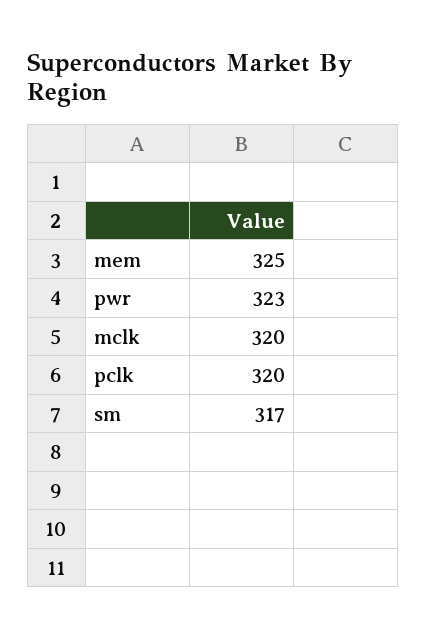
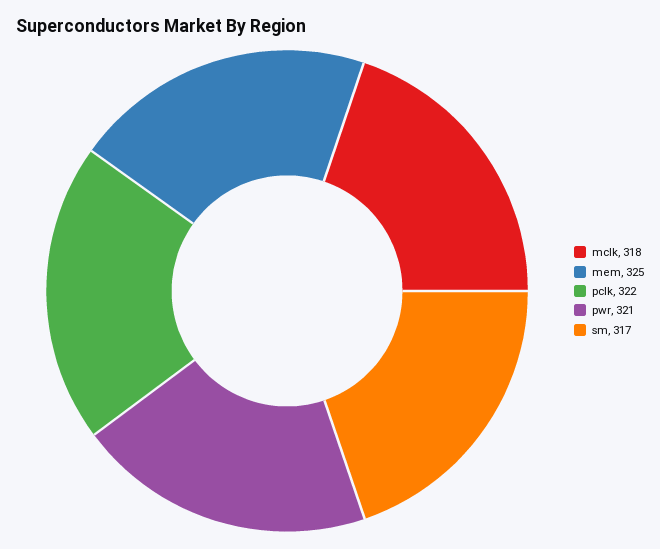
pwr: 323 -> 321
mclk: 320 -> 318
pclk: 320 -> 322

